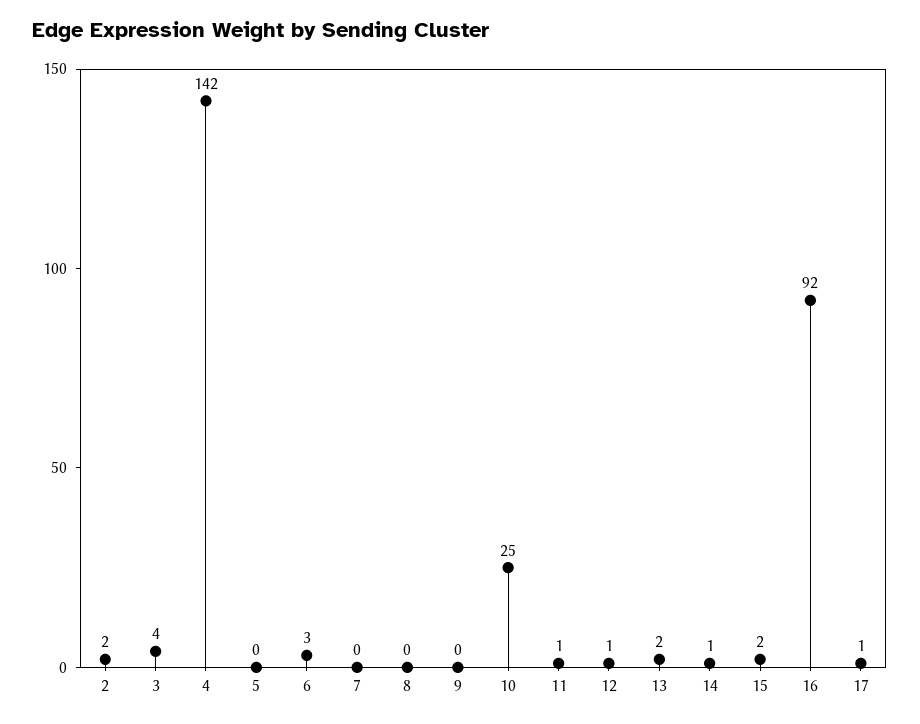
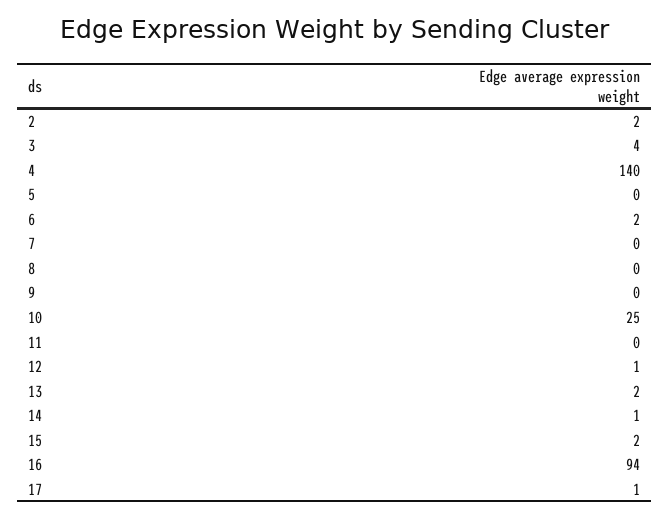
4: 142 -> 140
6: 3 -> 2
11: 1 -> 0
16: 92 -> 94

